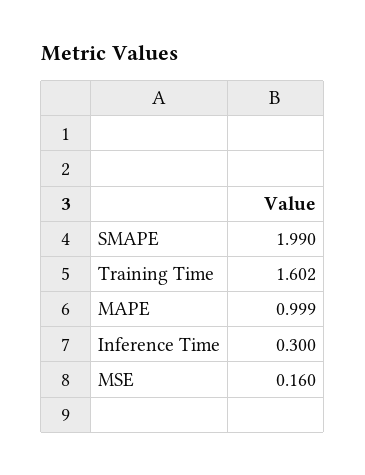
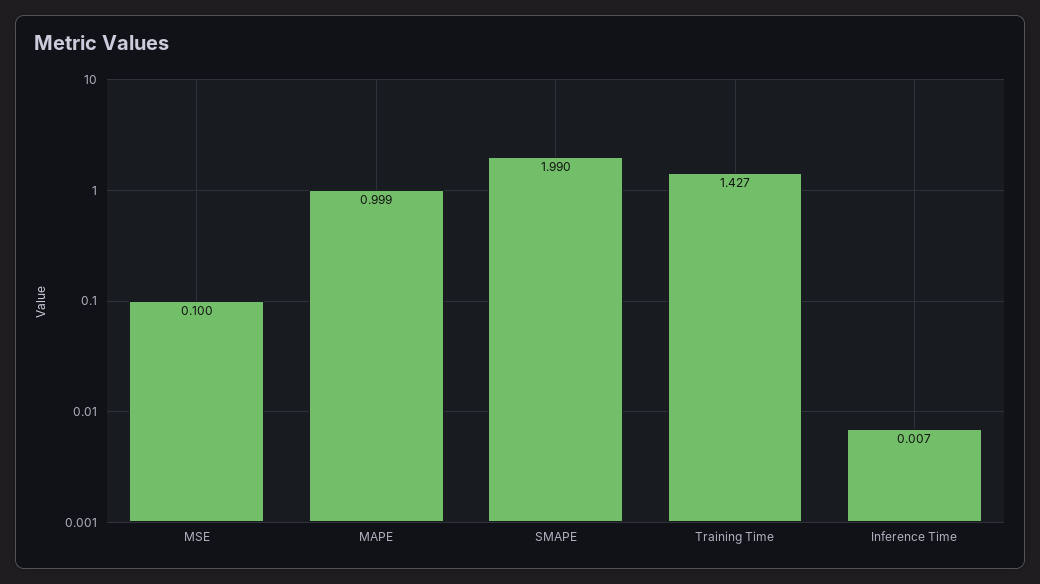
Training Time: 1.602 -> 1.427
Inference Time: 0.3 -> 0.007
MSE: 0.16 -> 0.1

